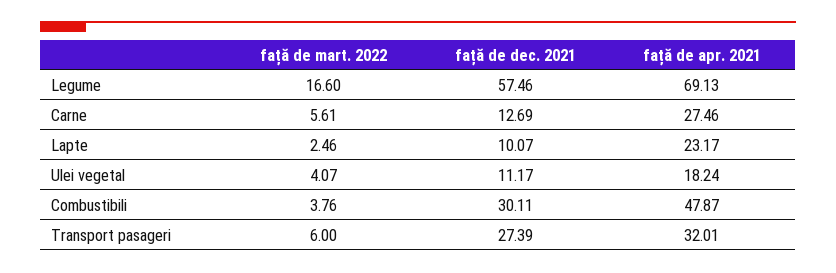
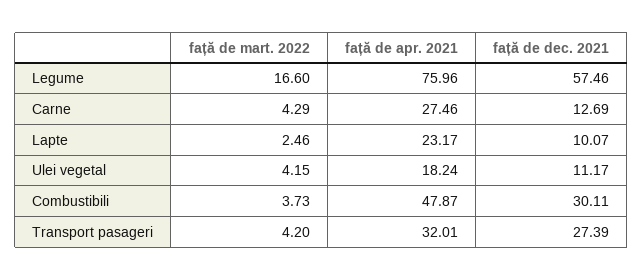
față de apr. 2021, Legume: 69.13 -> 75.96
față de mart. 2022, Carne: 5.61 -> 4.29
față de mart. 2022, Ulei vegetal: 4.07 -> 4.15
față de mart. 2022, Combustibili: 3.76 -> 3.73
față de mart. 2022, Transport pasageri: 6 -> 4.2

